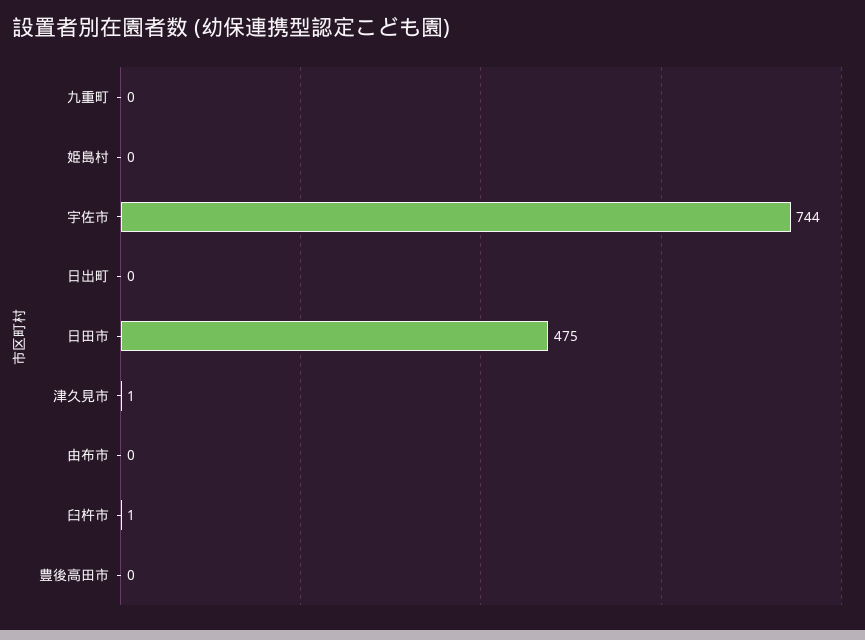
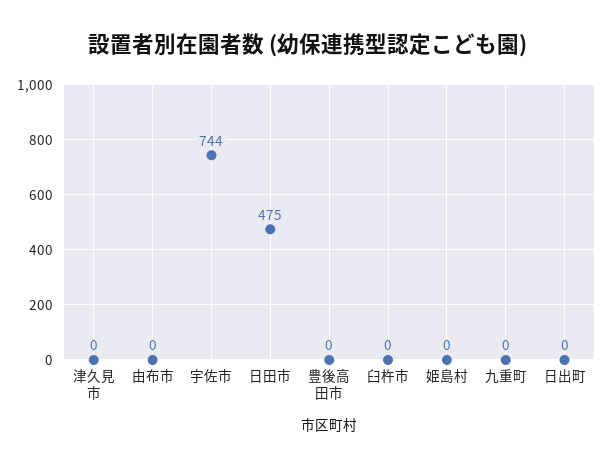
津久見市: 1 -> 0
臼杵市: 1 -> 0

